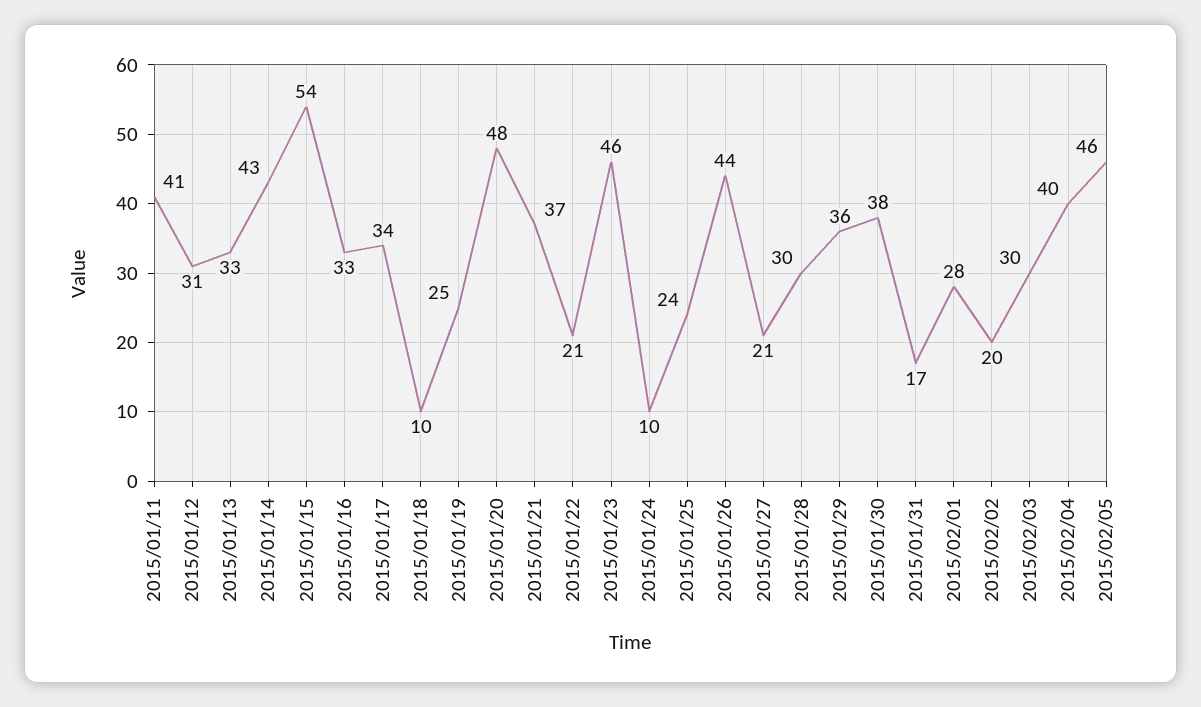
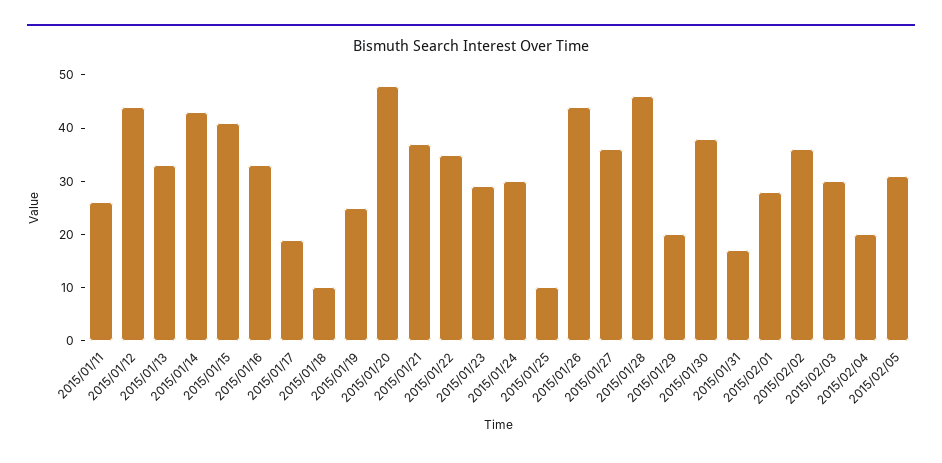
2015/01/11: 41 -> 25
2015/01/12: 31 -> 45
2015/01/15: 54 -> 40
2015/01/17: 34 -> 20
2015/01/22: 21 -> 35
2015/01/23: 46 -> 30
2015/01/24: 10 -> 30
2015/01/25: 24 -> 10
2015/01/27: 21 -> 35
2015/01/28: 30 -> 45
2015/01/29: 36 -> 20
2015/02/02: 20 -> 35
2015/02/04: 40 -> 20
2015/02/05: 46 -> 30

